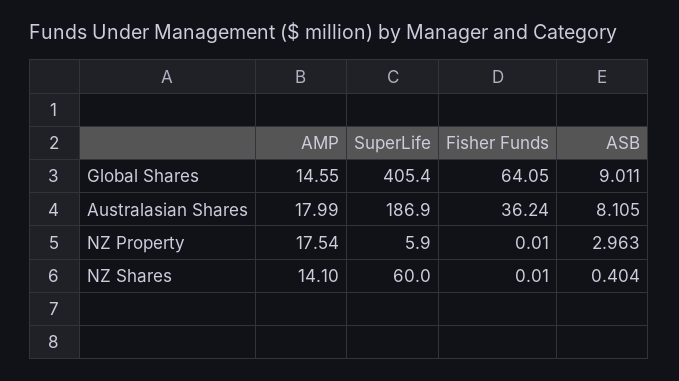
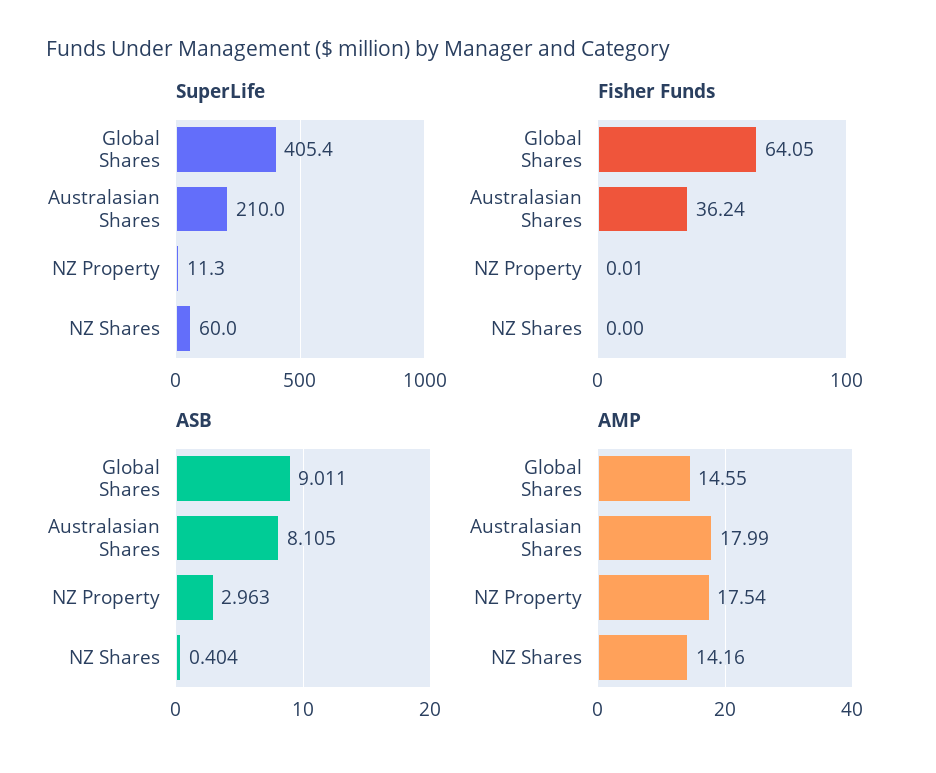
SuperLife, Australasian Shares: 186.9 -> 210
SuperLife, NZ Property: 5.9 -> 11.3
AMP, NZ Shares: 14.1 -> 14.16
Fisher Funds, NZ Shares: 0.01 -> 0

